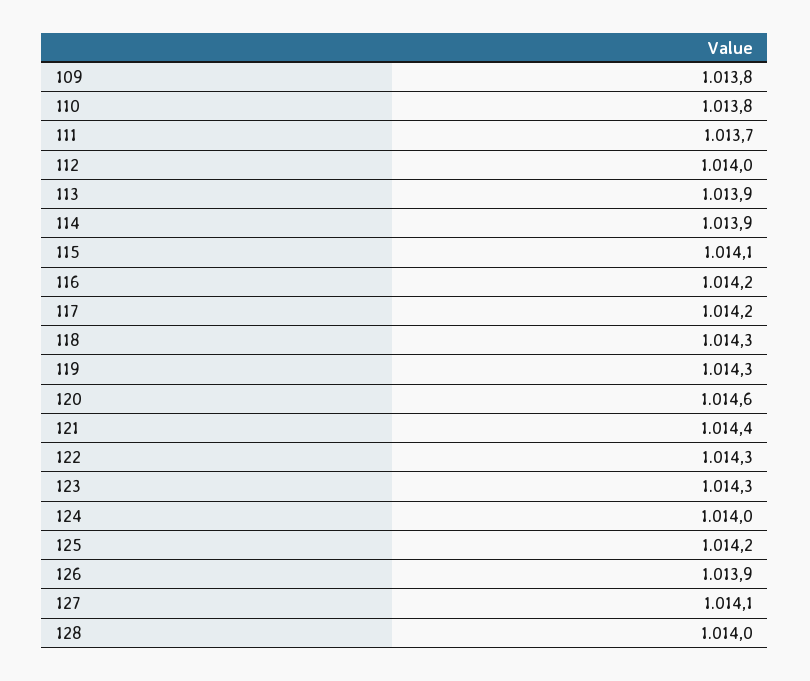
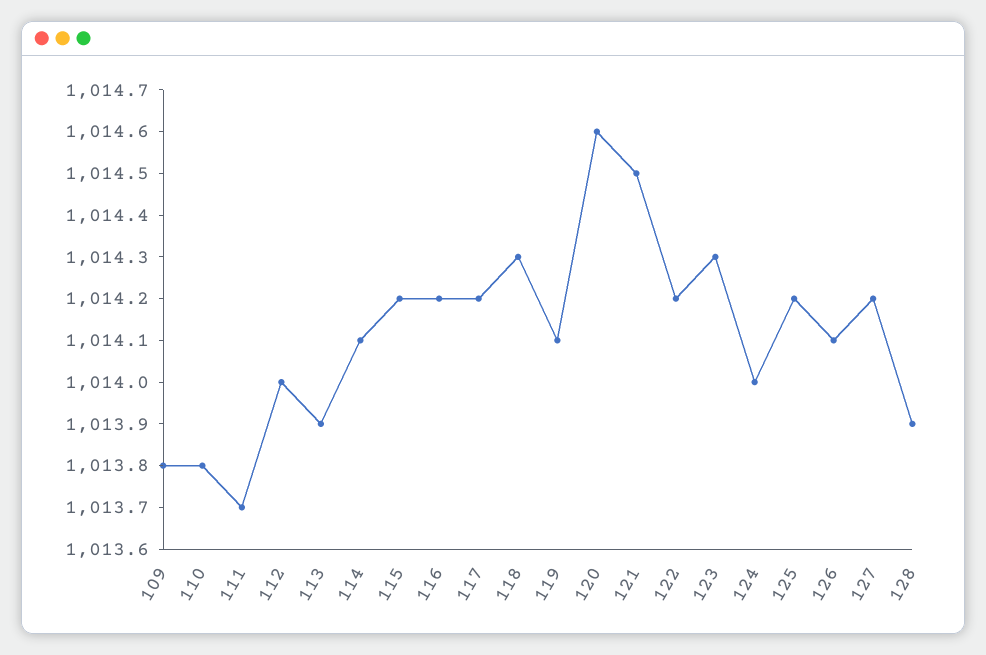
114: 1013.9 -> 1014.1
115: 1014.1 -> 1014.2
119: 1014.3 -> 1014.1
121: 1014.4 -> 1014.5
122: 1014.3 -> 1014.2
126: 1013.9 -> 1014.1
127: 1014.1 -> 1014.2
128: 1014 -> 1013.9

